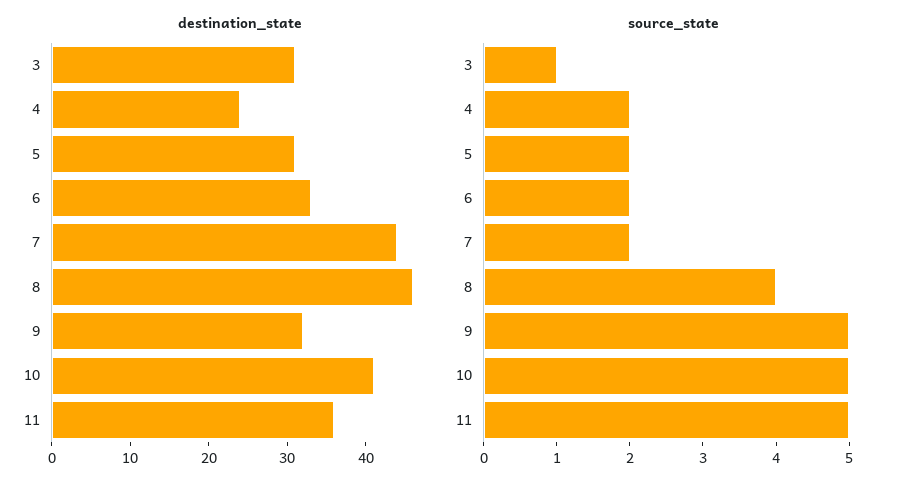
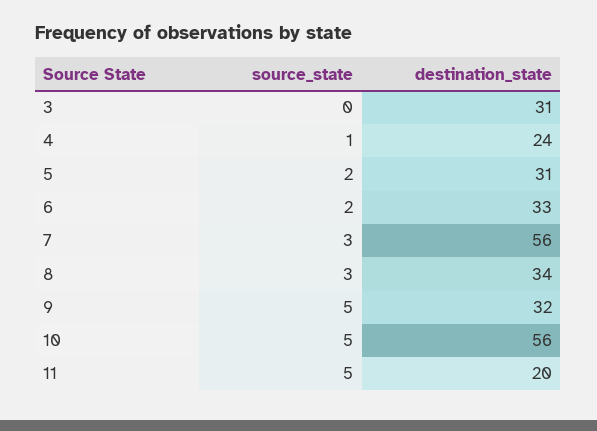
destination_state, 7: 45 -> 56
destination_state, 8: 45 -> 34
destination_state, 10: 40 -> 56
destination_state, 11: 35 -> 20
source_state, 3: 1 -> 0
source_state, 4: 2 -> 1
source_state, 7: 2 -> 3
source_state, 8: 4 -> 3

